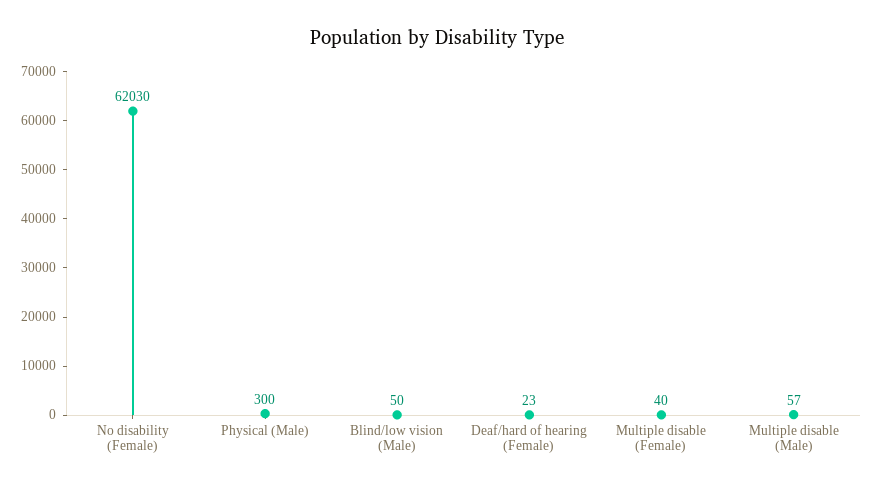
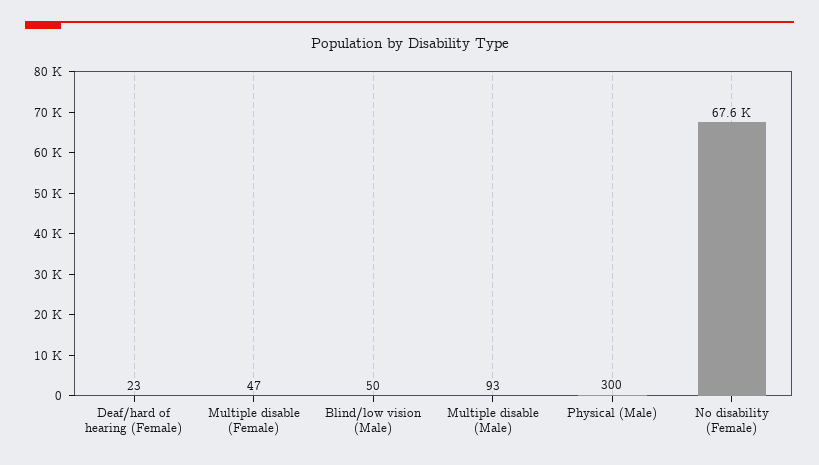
No disability (Female): 62030 -> 67600
Multiple disable (Female): 40 -> 47
Multiple disable (Male): 57 -> 93

